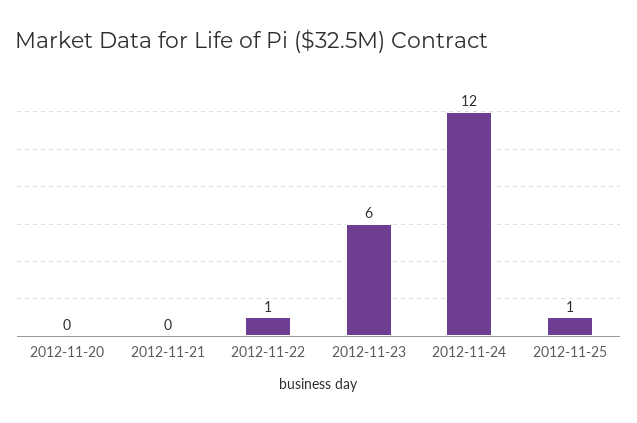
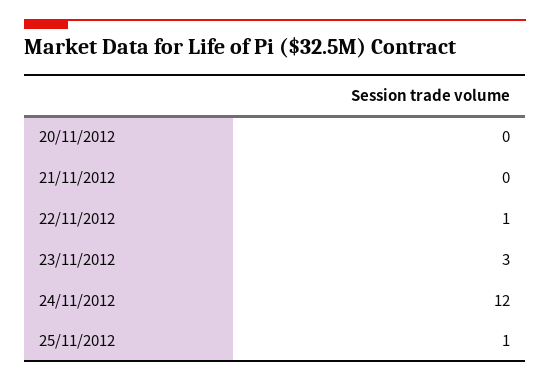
2012-11-23: 6 -> 3

